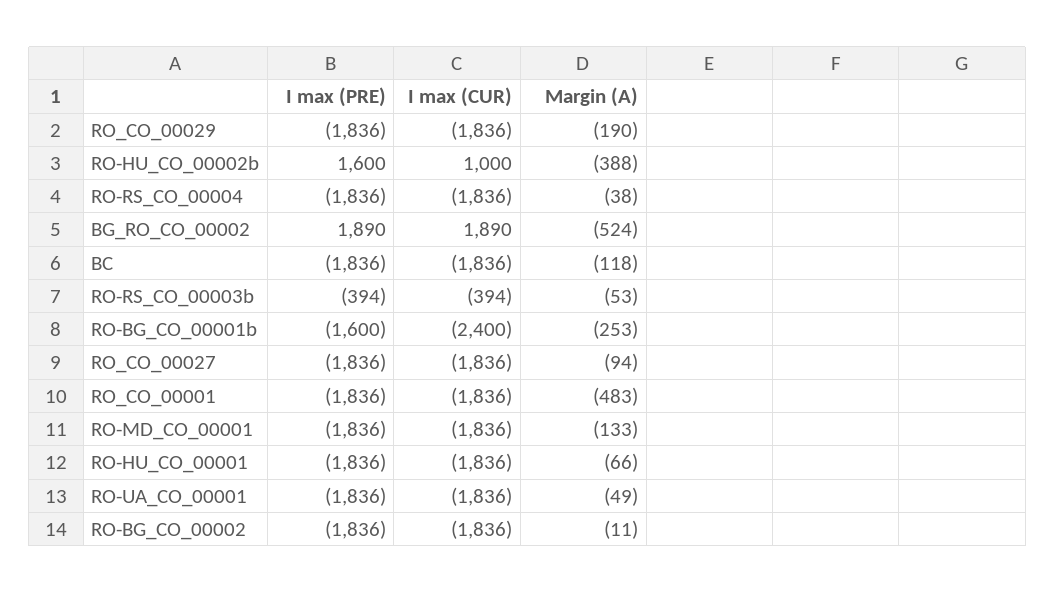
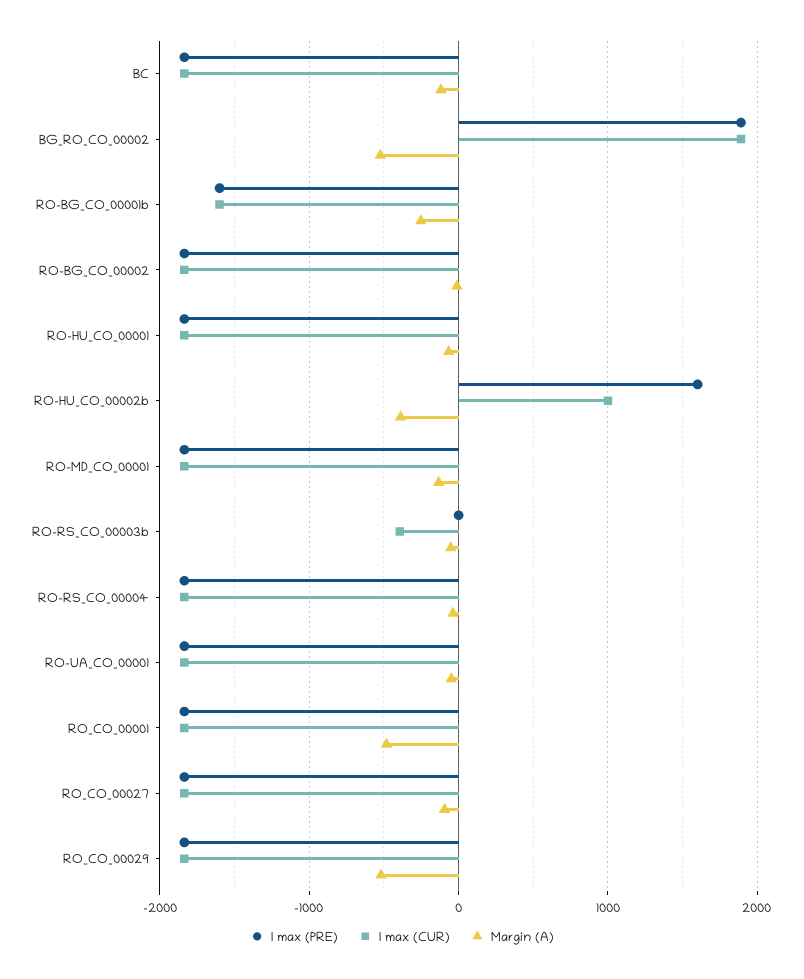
Margin (A), RO_CO_00029: -190 -> -500
I max (PRE), RO-RS_CO_00003b: -394 -> 0
I max (CUR), RO-BG_CO_00001b: -2400 -> -1600

